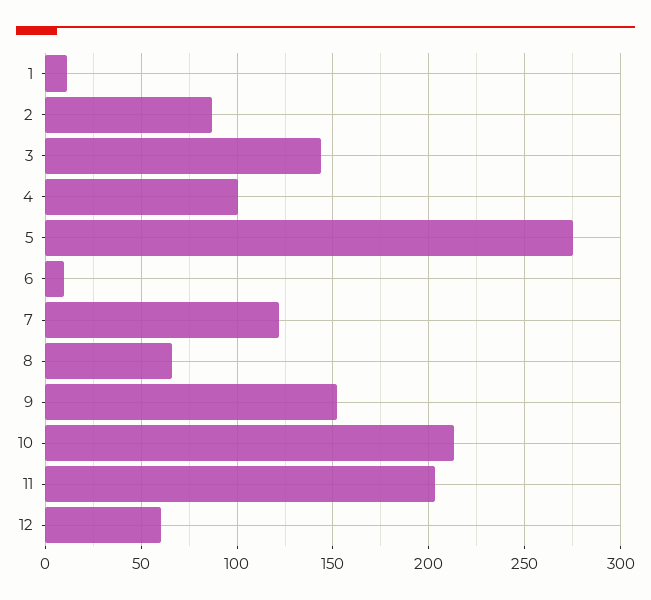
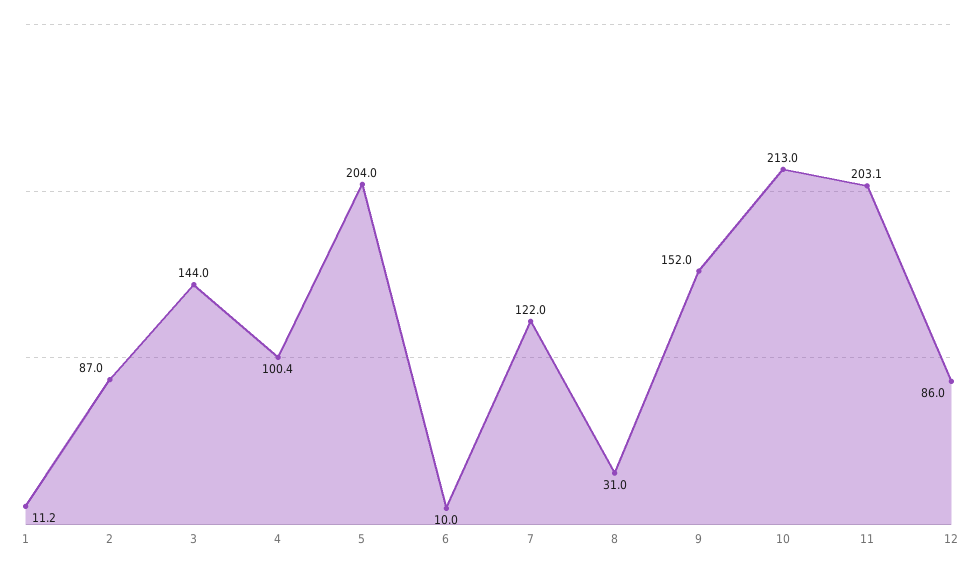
5: 275 -> 204
8: 65 -> 31
12: 60 -> 86

